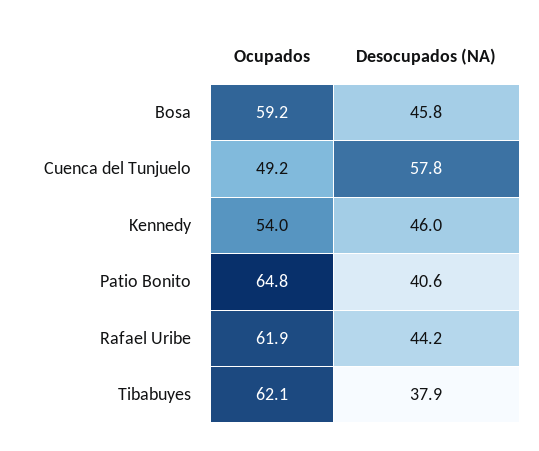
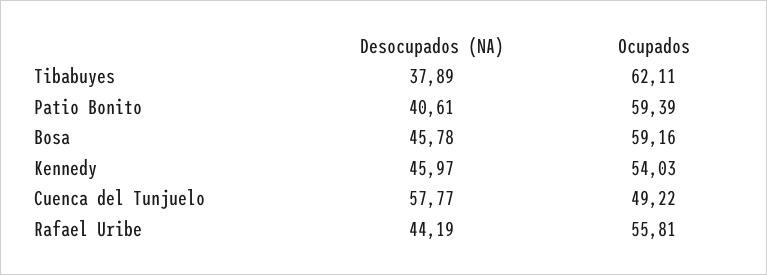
Ocupados, Patio Bonito: 64.8 -> 59.39
Ocupados, Rafael Uribe: 61.9 -> 55.81

